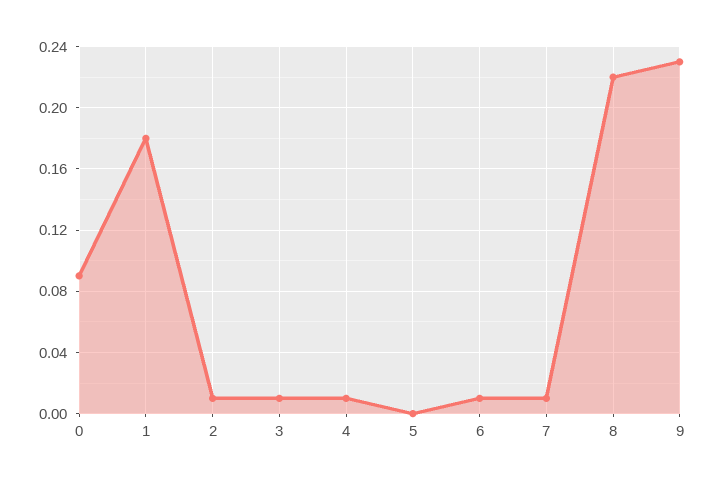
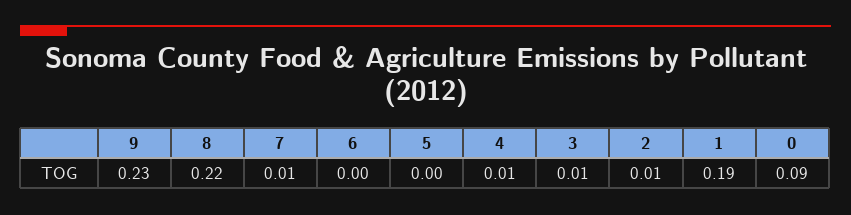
1: 0.18 -> 0.19
6: 0.01 -> 0

